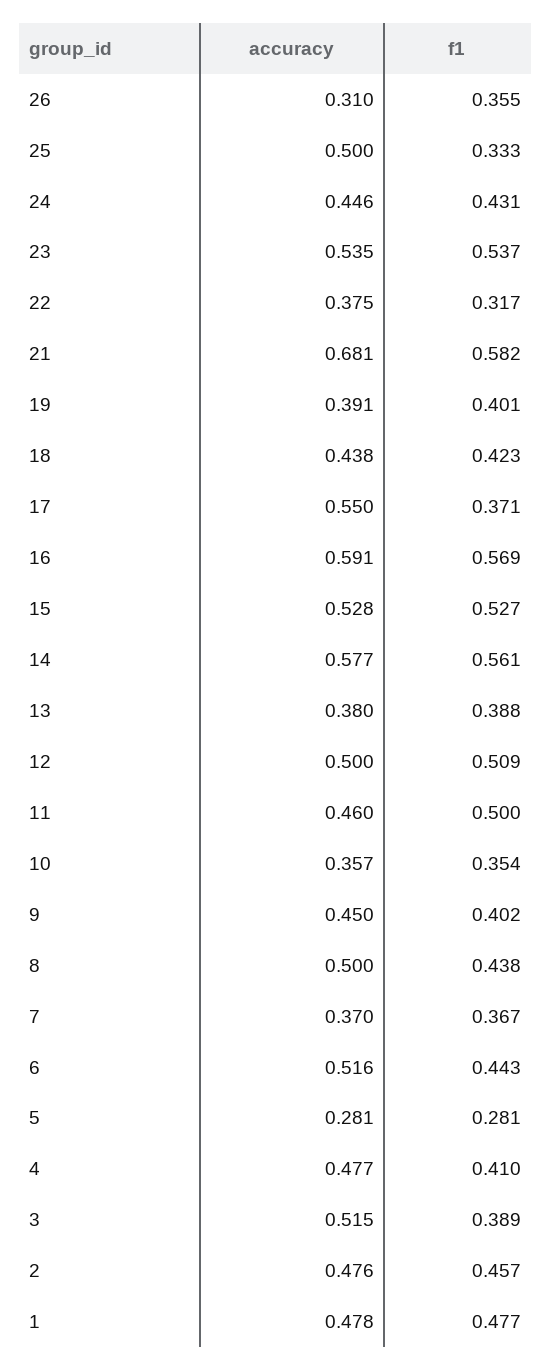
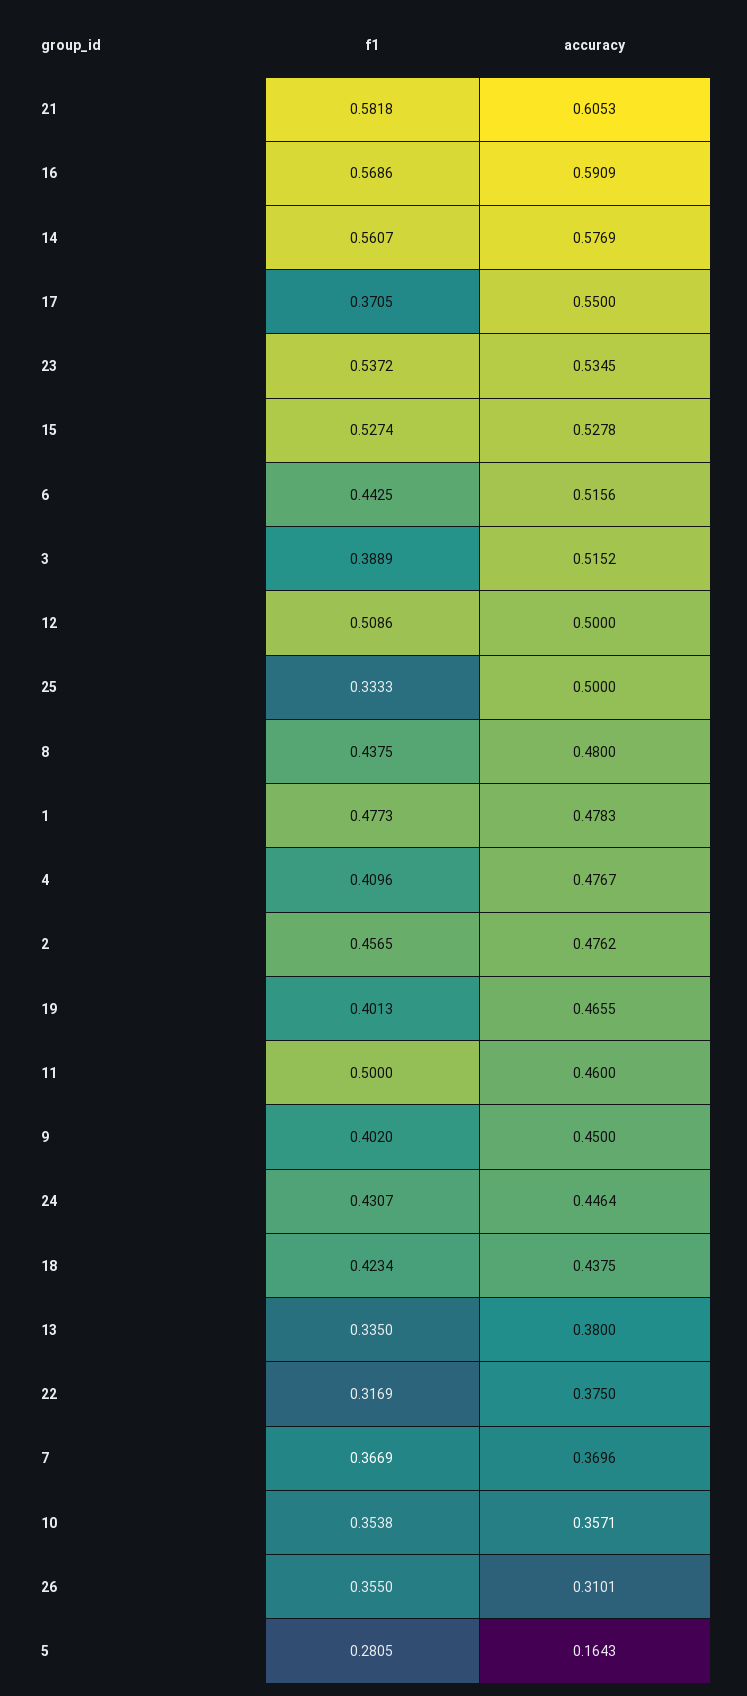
accuracy, 21: 0.681 -> 0.6053
accuracy, 19: 0.391 -> 0.4655
f1, 13: 0.388 -> 0.335
accuracy, 8: 0.5 -> 0.48
accuracy, 5: 0.281 -> 0.1643

